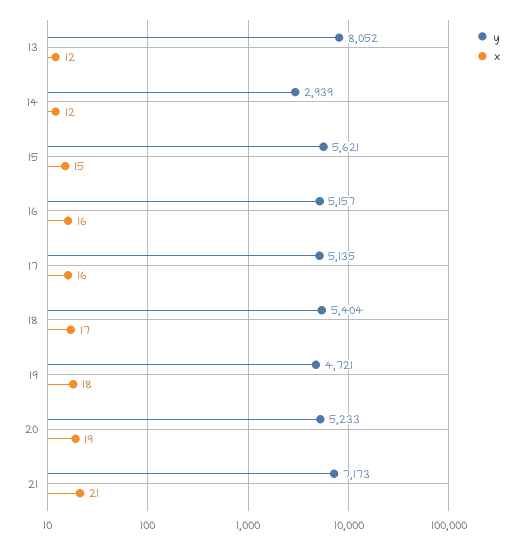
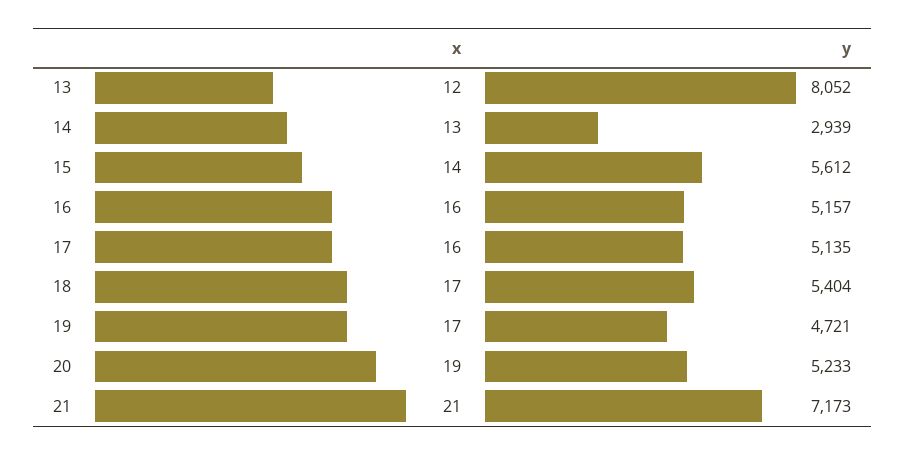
x, 14: 12 -> 13
y, 15: 5621 -> 5612
x, 15: 15 -> 14
x, 19: 18 -> 17

